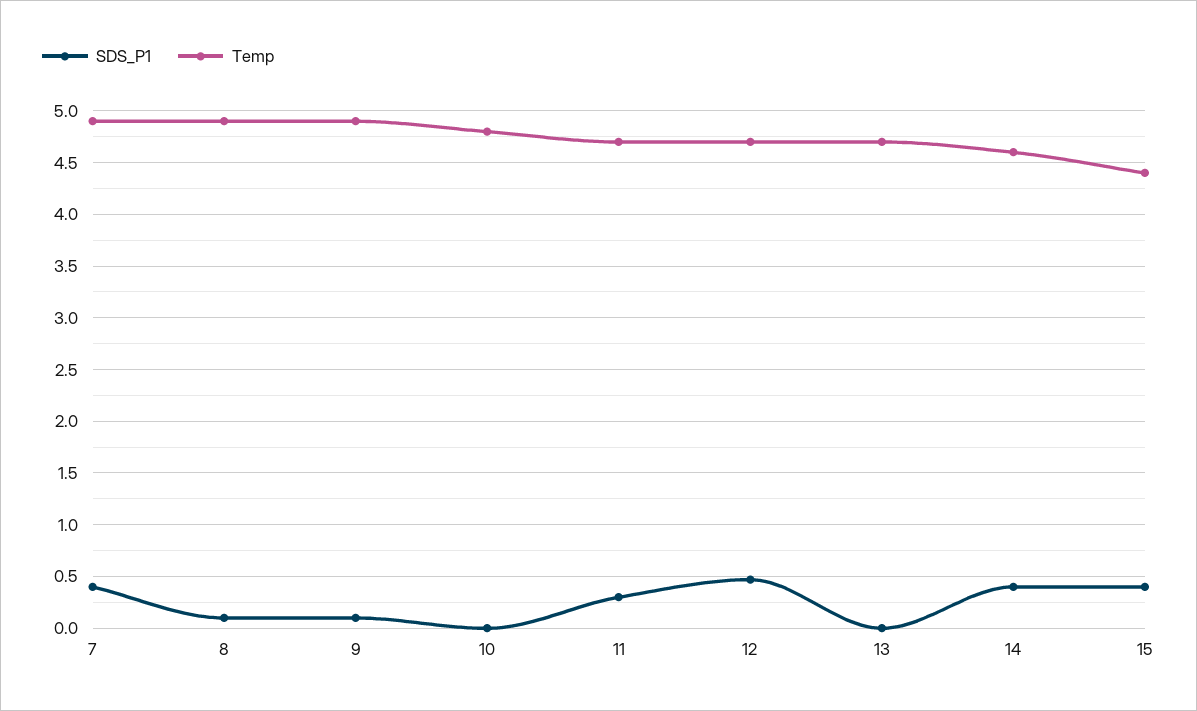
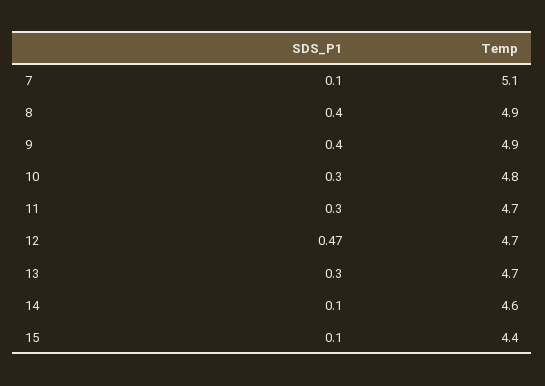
SDS_P1, 7: 0.4 -> 0.1
Temp, 7: 4.9 -> 5.1
SDS_P1, 8: 0.1 -> 0.4
SDS_P1, 9: 0.1 -> 0.4
SDS_P1, 10: 0 -> 0.3
SDS_P1, 13: 0 -> 0.3
SDS_P1, 14: 0.4 -> 0.1
SDS_P1, 15: 0.4 -> 0.1

